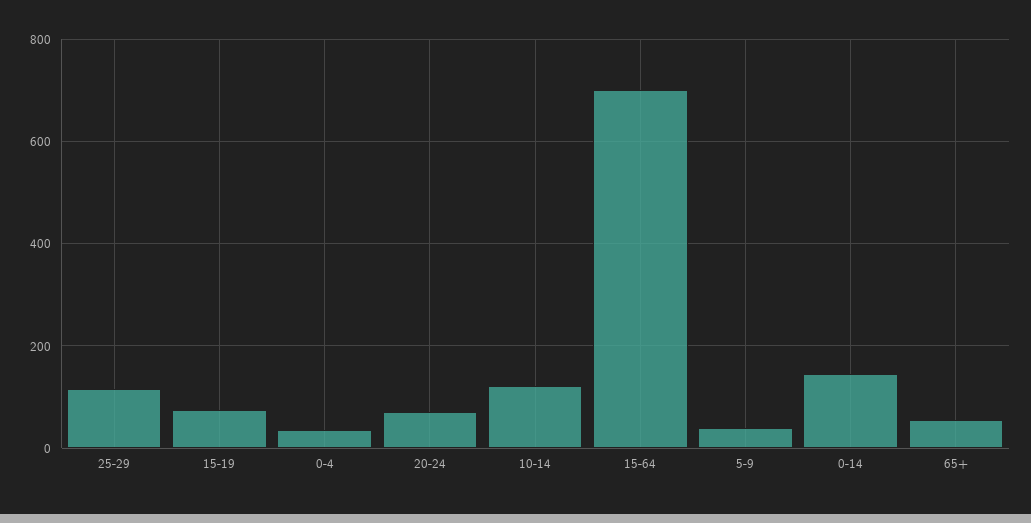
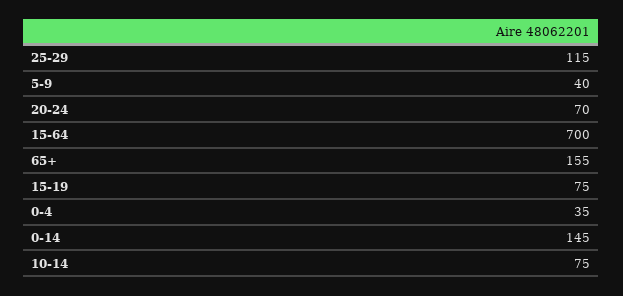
10-14: 120 -> 75
65+: 60 -> 155

